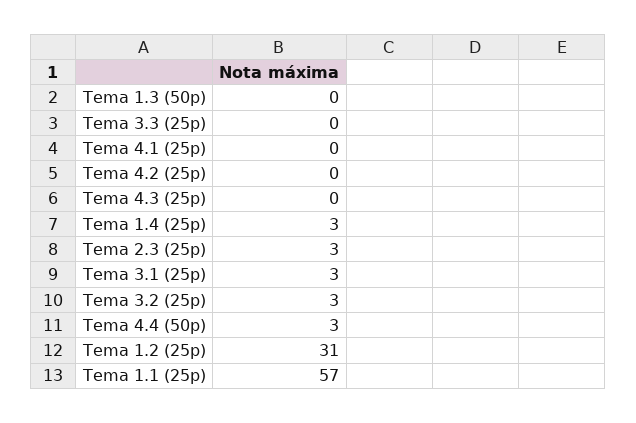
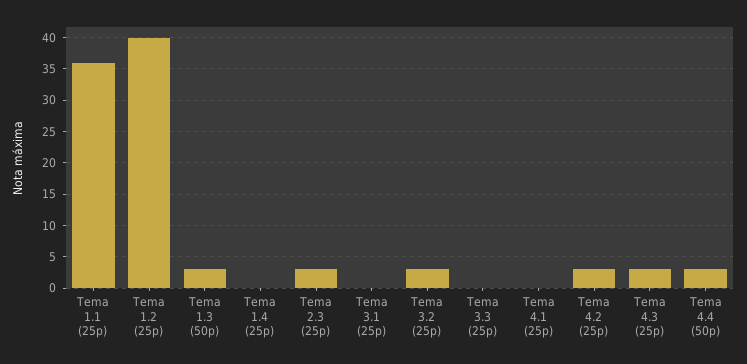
Tema 1.3 (50p): 0 -> 3
Tema 4.2 (25p): 0 -> 3
Tema 4.3 (25p): 0 -> 3
Tema 1.4 (25p): 3 -> 0
Tema 3.1 (25p): 3 -> 0
Tema 1.2 (25p): 31 -> 40
Tema 1.1 (25p): 57 -> 36

